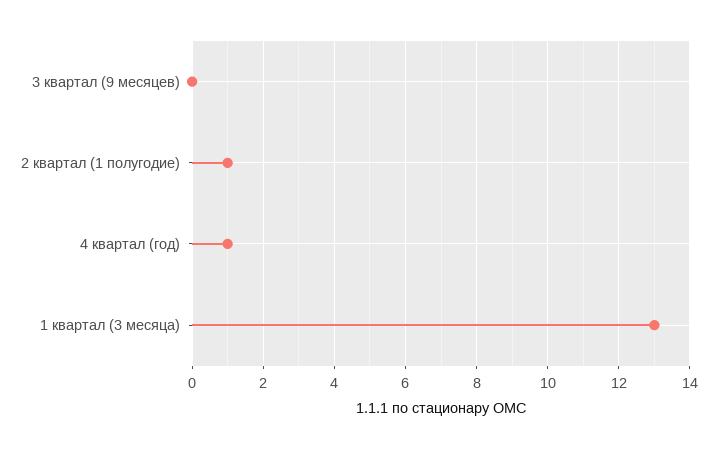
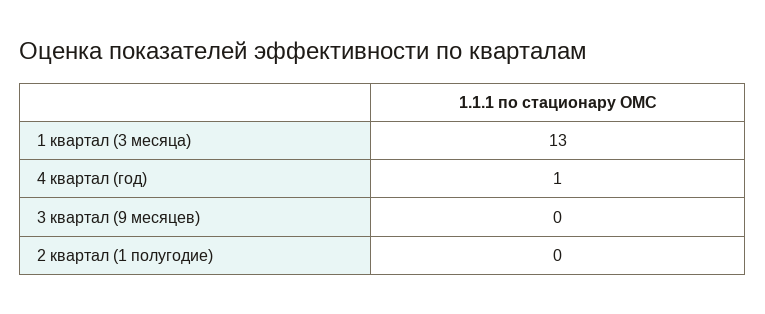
2 квартал (1 полугодие): 1 -> 0

